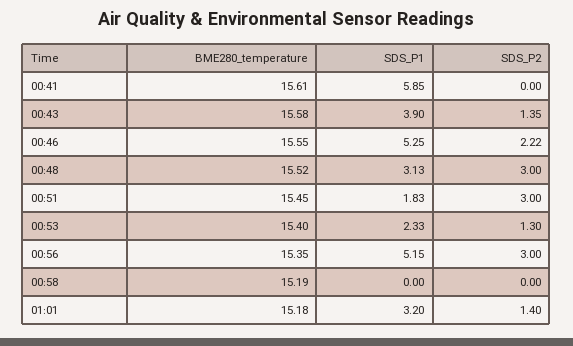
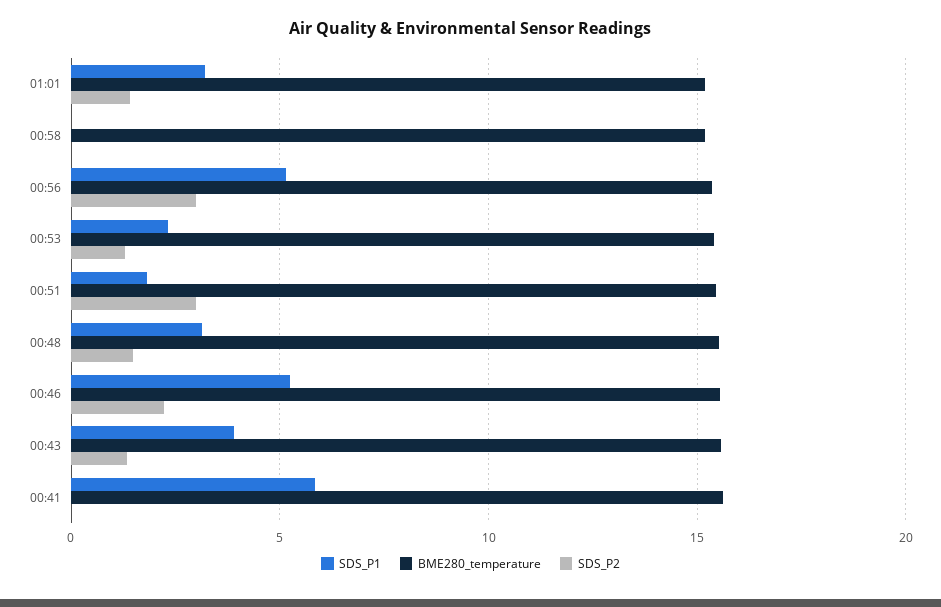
SDS_P2, 00:48: 3 -> 1.5

